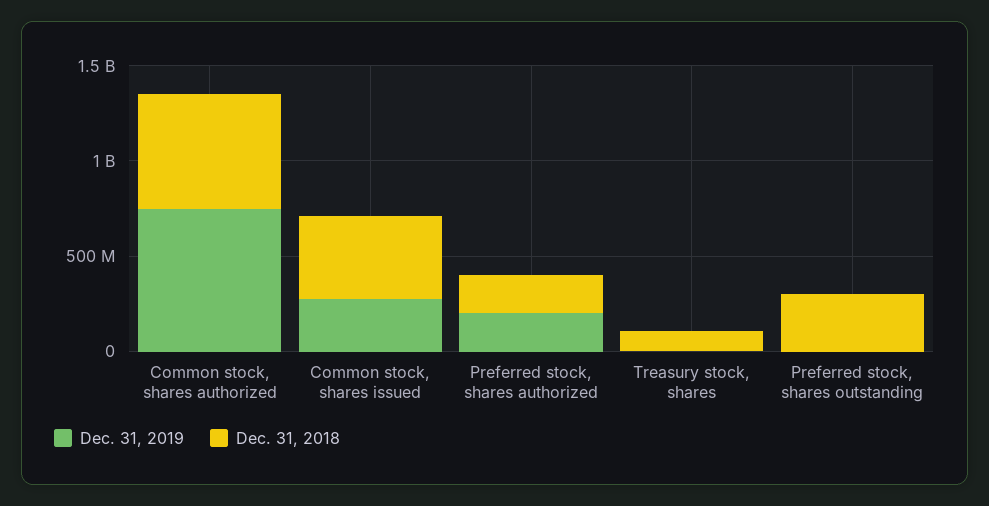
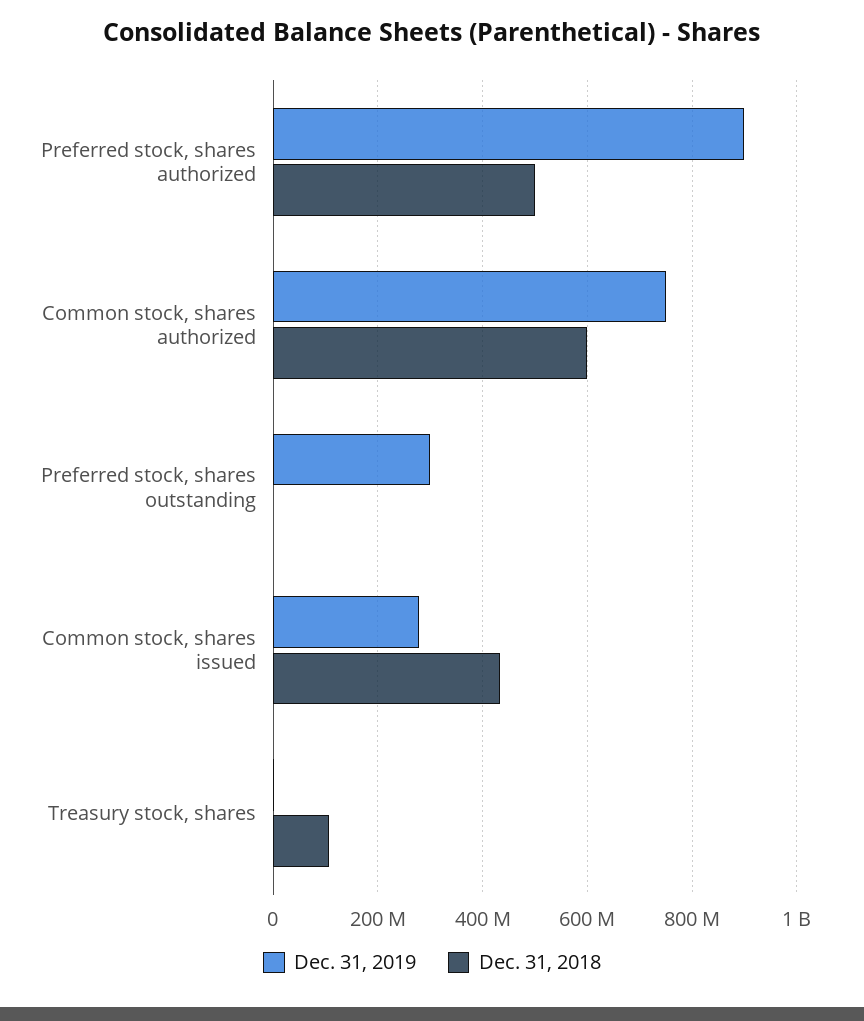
Dec. 31, 2019, Preferred stock, shares authorized: 200000000 -> 900000000
Dec. 31, 2018, Preferred stock, shares authorized: 200000000 -> 500000000
Dec. 31, 2019, Preferred stock, shares outstanding: 0 -> 300000000
Dec. 31, 2018, Preferred stock, shares outstanding: 300000000 -> 0

